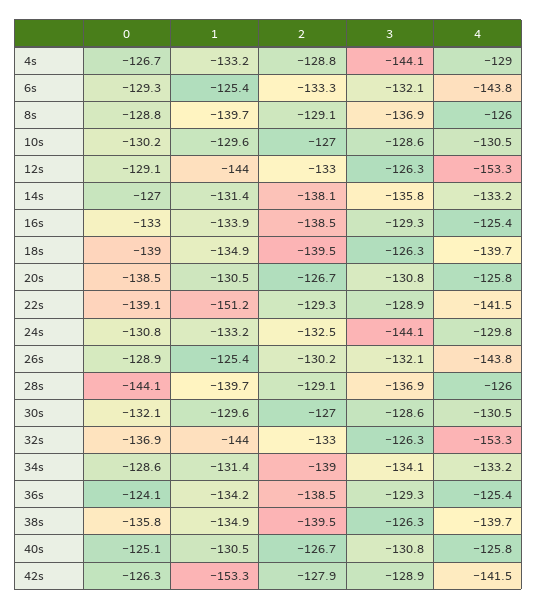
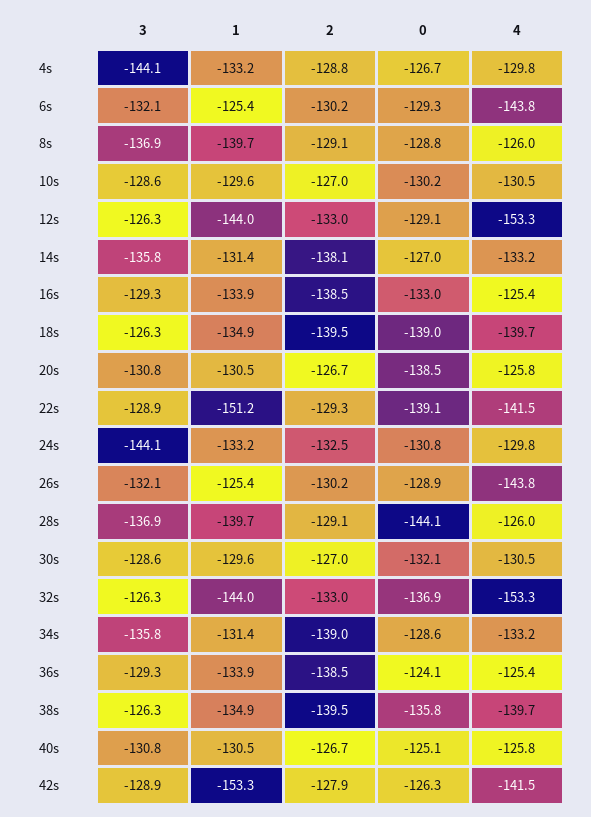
4, 4s: -129 -> -129.8
2, 6s: -133.3 -> -130.2
3, 34s: -134.1 -> -135.8
1, 36s: -134.2 -> -133.9

